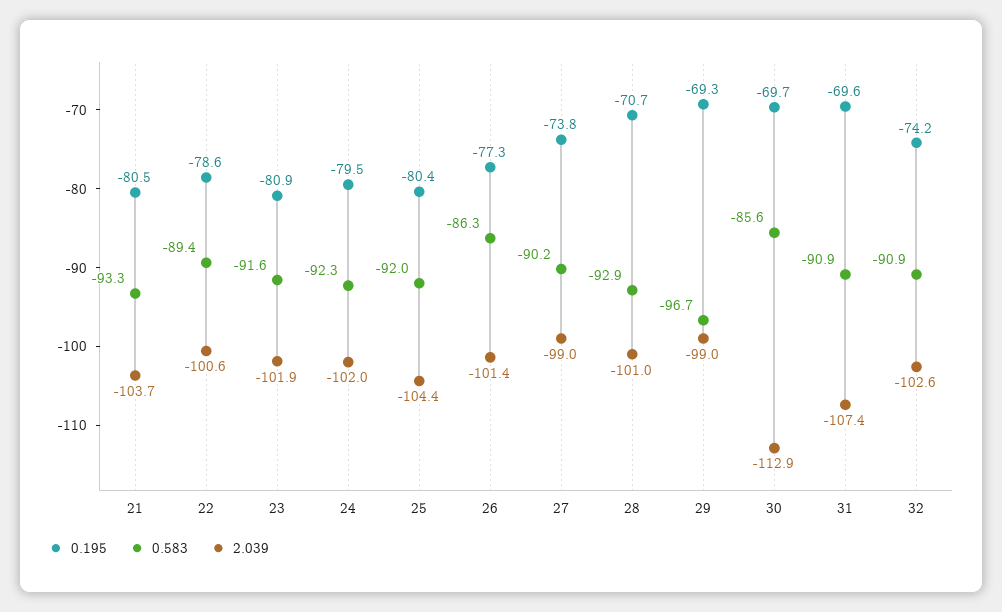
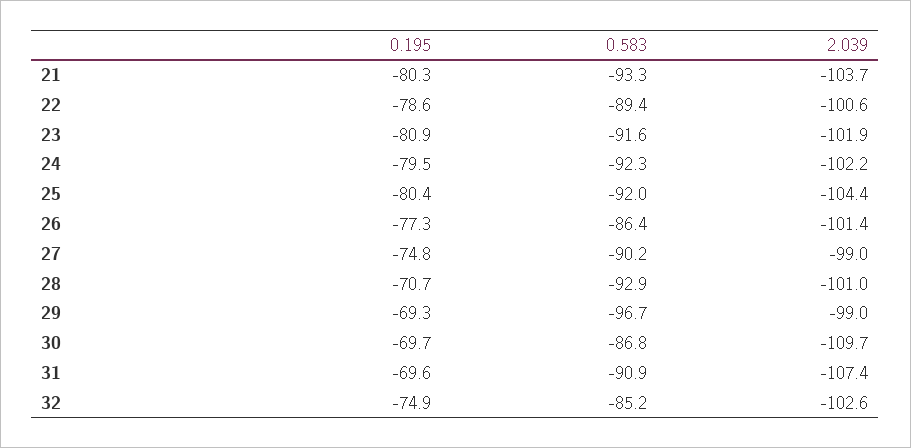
0.195, 21: -80.5 -> -80.3
2.039, 24: -102 -> -102.2
0.583, 26: -86.3 -> -86.4
0.195, 27: -73.8 -> -74.8
0.583, 30: -85.6 -> -86.8
2.039, 30: -112.9 -> -109.7
0.195, 32: -74.2 -> -74.9
0.583, 32: -90.9 -> -85.2

